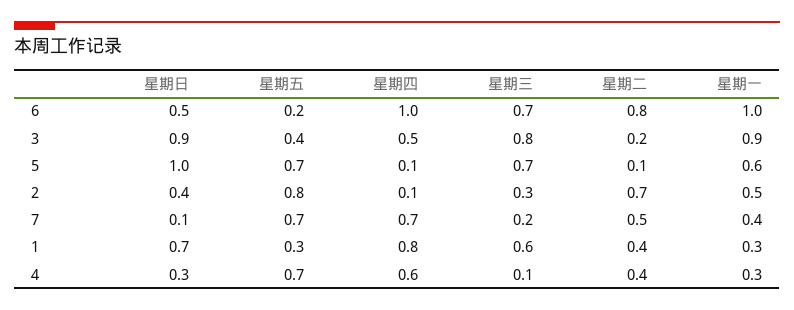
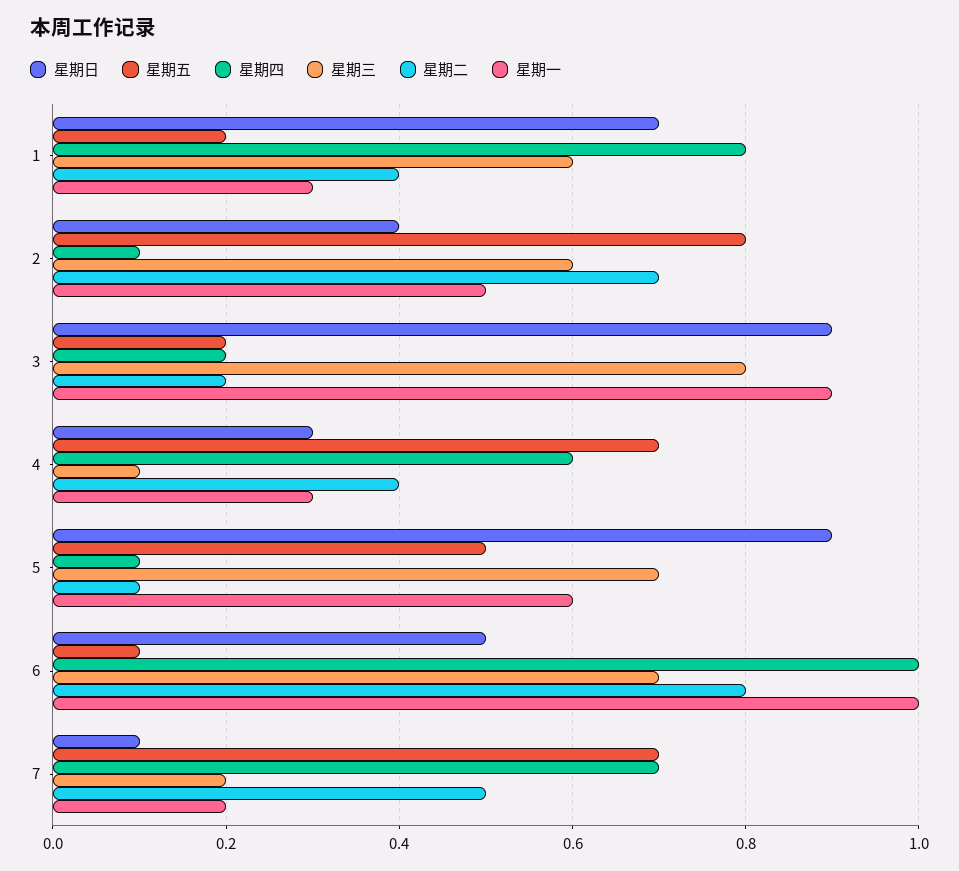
星期五, 6: 0.2 -> 0.1
星期五, 3: 0.4 -> 0.2
星期四, 3: 0.5 -> 0.2
星期日, 5: 1 -> 0.9
星期五, 5: 0.7 -> 0.5
星期三, 2: 0.3 -> 0.6
星期一, 7: 0.4 -> 0.2
星期五, 1: 0.3 -> 0.2

